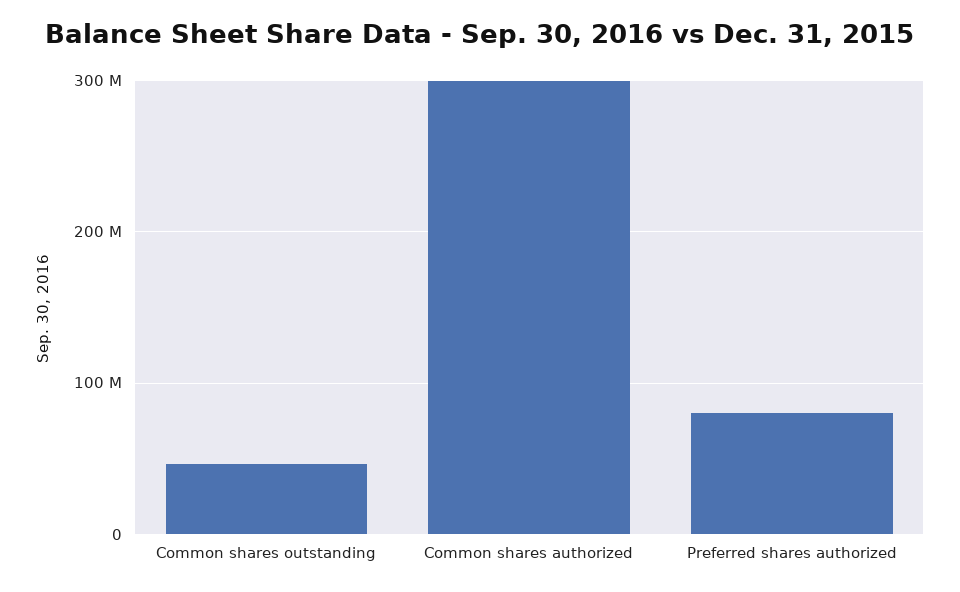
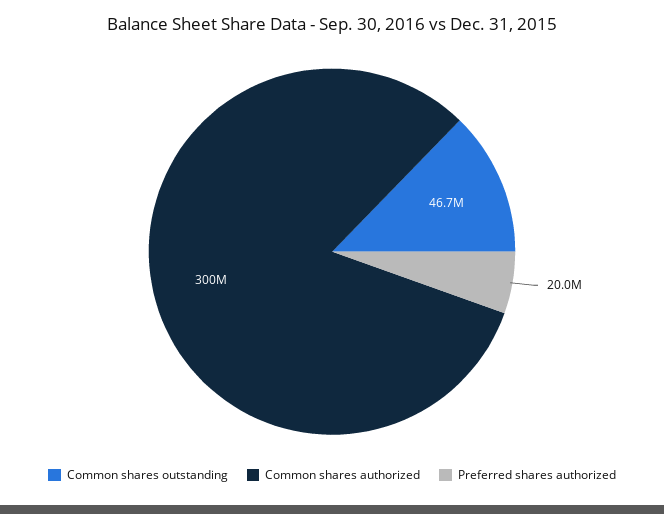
Preferred shares authorized: 80000000 -> 20000000

